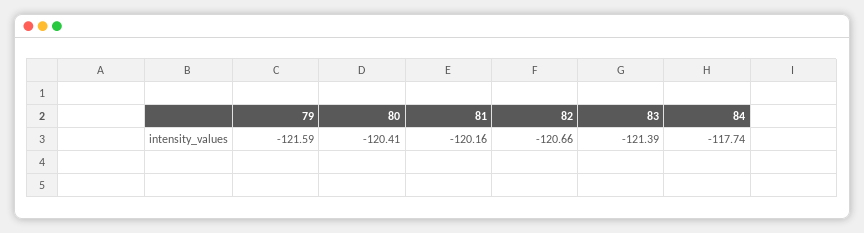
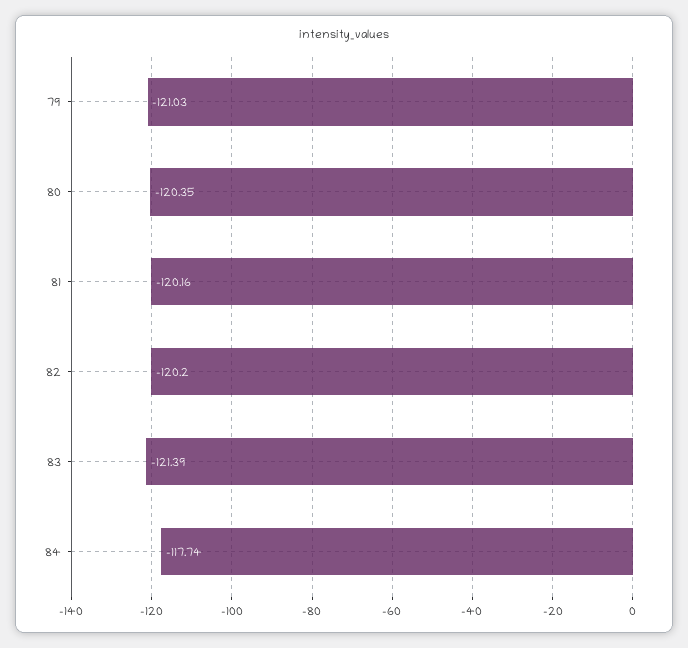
79: -121.59 -> -121.03
80: -120.41 -> -120.35
82: -120.66 -> -120.2

